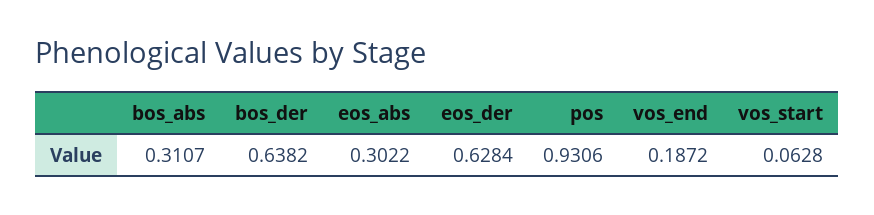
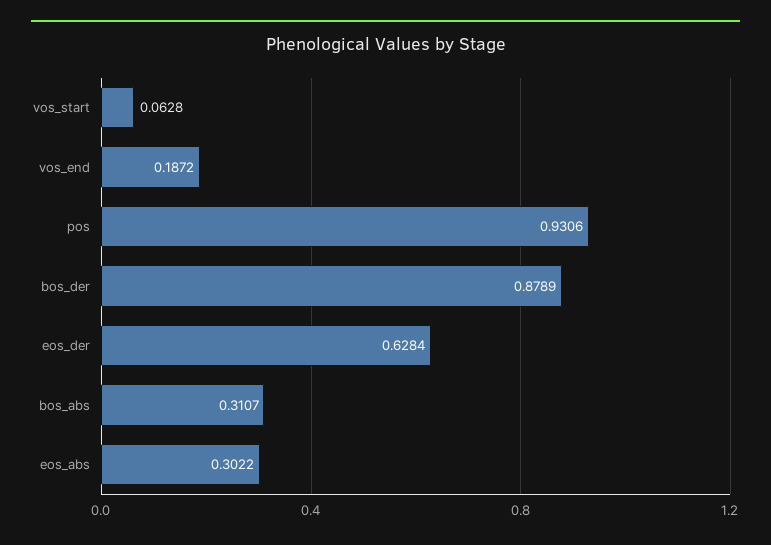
bos_der: 0.6382 -> 0.8789

